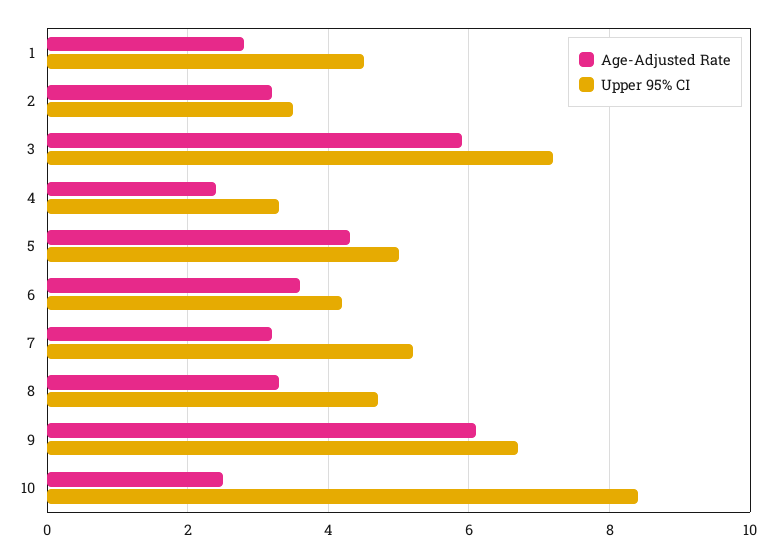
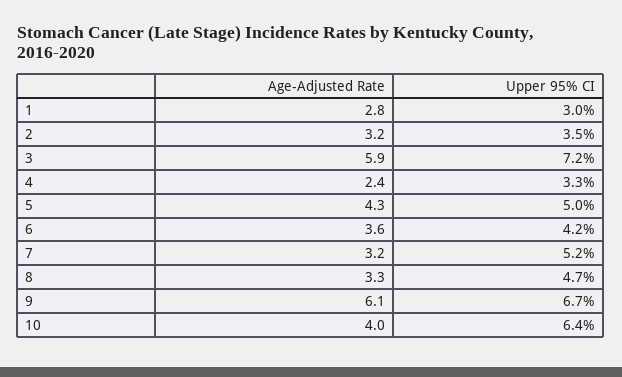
Upper 95% CI, 1: 4.5 -> 3
Age-Adjusted Rate, 10: 2.5 -> 4
Upper 95% CI, 10: 8.5 -> 6.4

